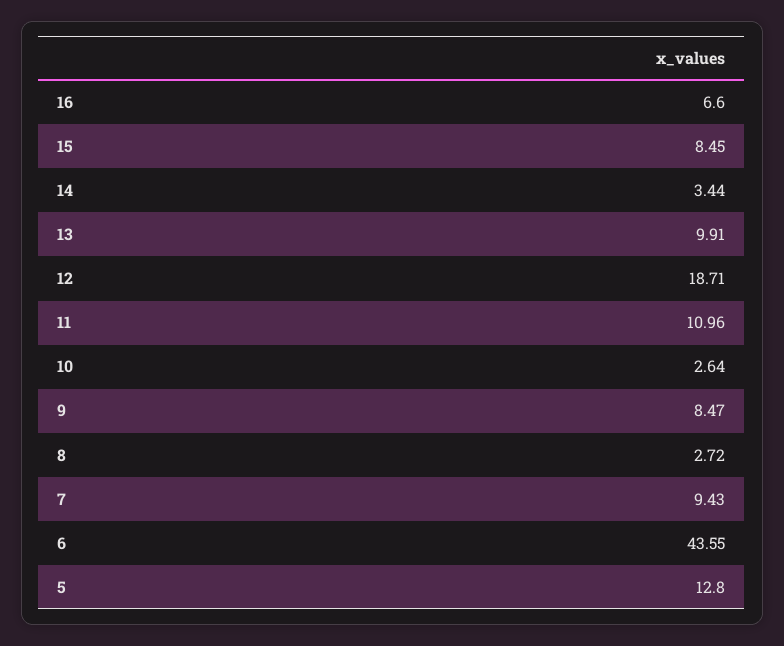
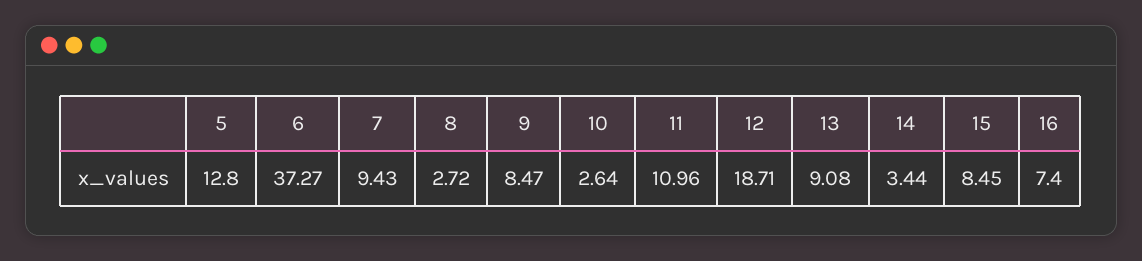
16: 6.6 -> 7.4
13: 9.91 -> 9.08
6: 43.55 -> 37.27

